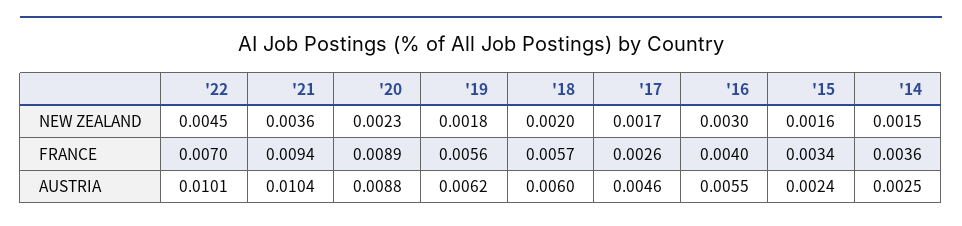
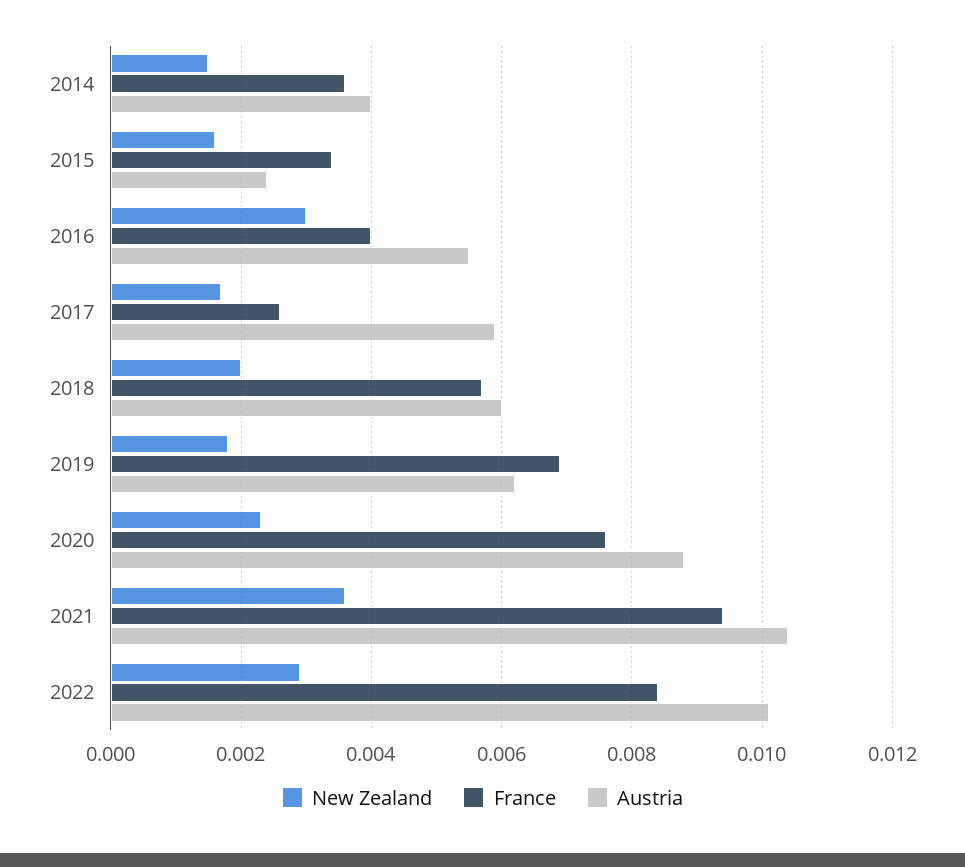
NEW ZEALAND, '22: 0.0045 -> 0.003
FRANCE, '22: 0.007 -> 0.0085
FRANCE, '20: 0.0089 -> 0.0075
FRANCE, '19: 0.0056 -> 0.007
AUSTRIA, '17: 0.0046 -> 0.006
AUSTRIA, '14: 0.0025 -> 0.004

